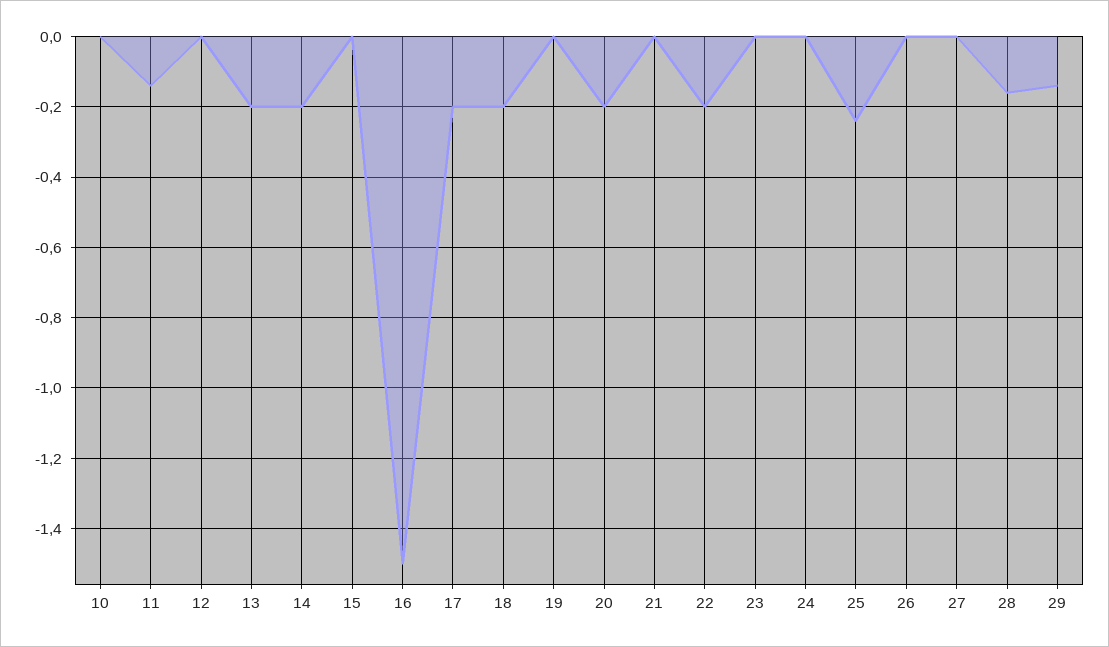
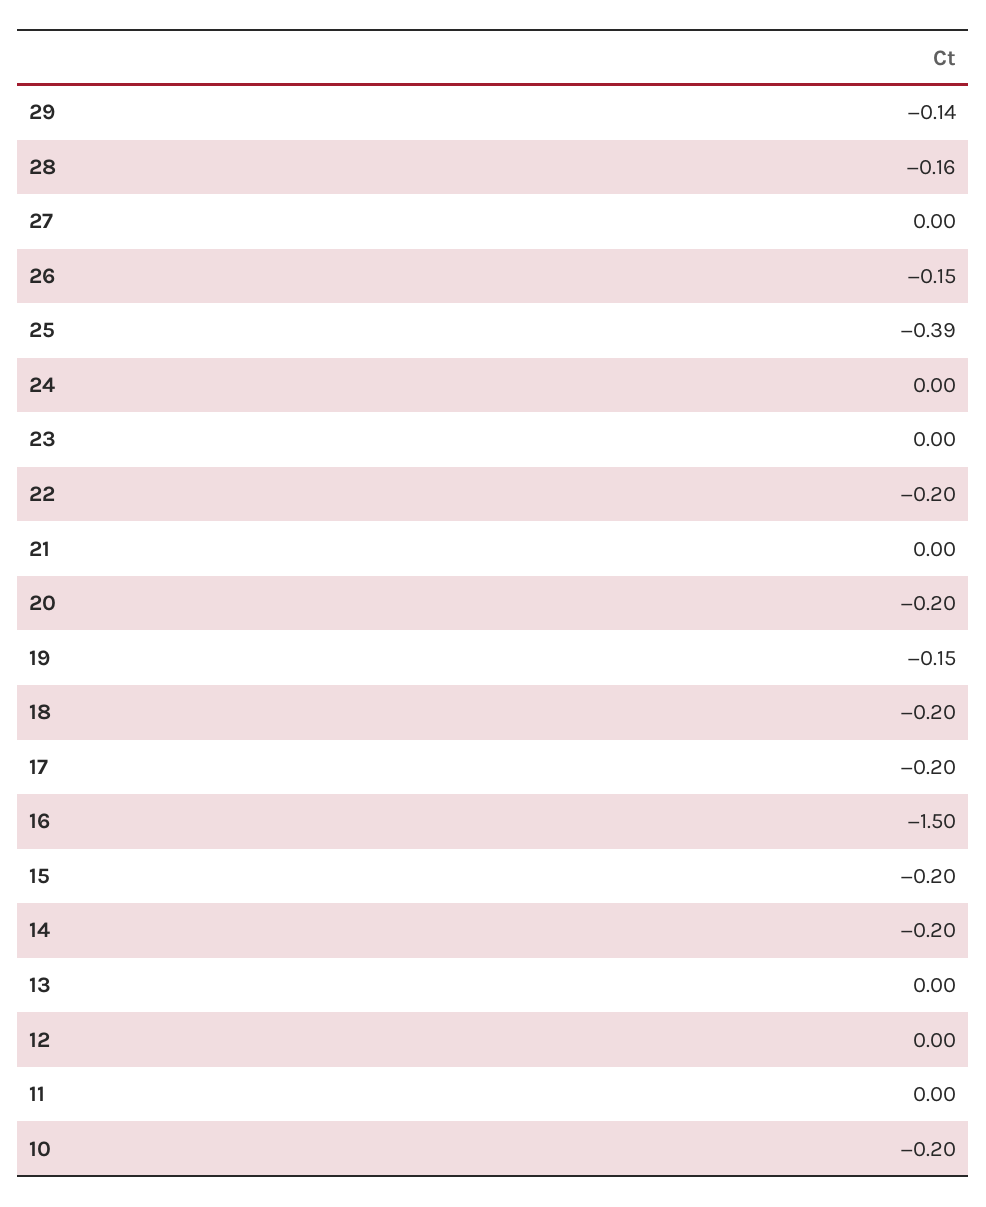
10: 0 -> -0.2
11: -0.15 -> 0
13: -0.2 -> 0
15: 0 -> -0.2
19: 0 -> -0.15
25: -0.25 -> -0.39
26: 0 -> -0.15

